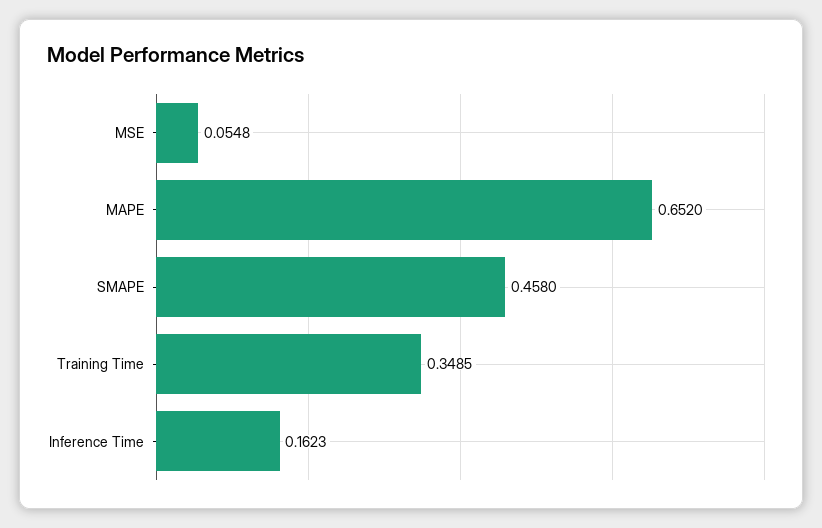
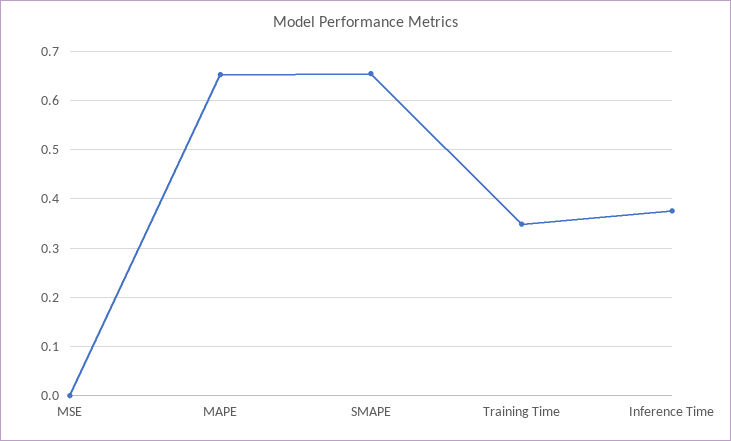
MSE: 0.0548 -> 0
SMAPE: 0.458 -> 0.66
Inference Time: 0.1623 -> 0.38

